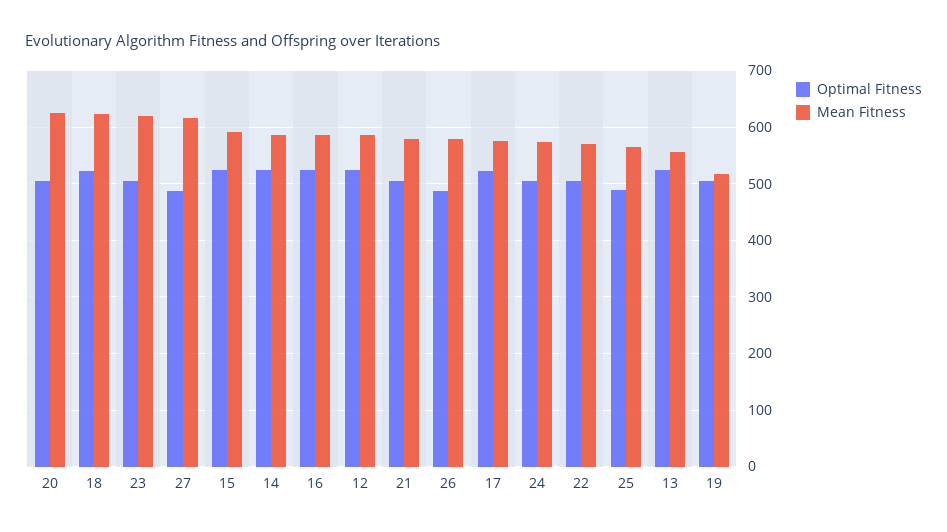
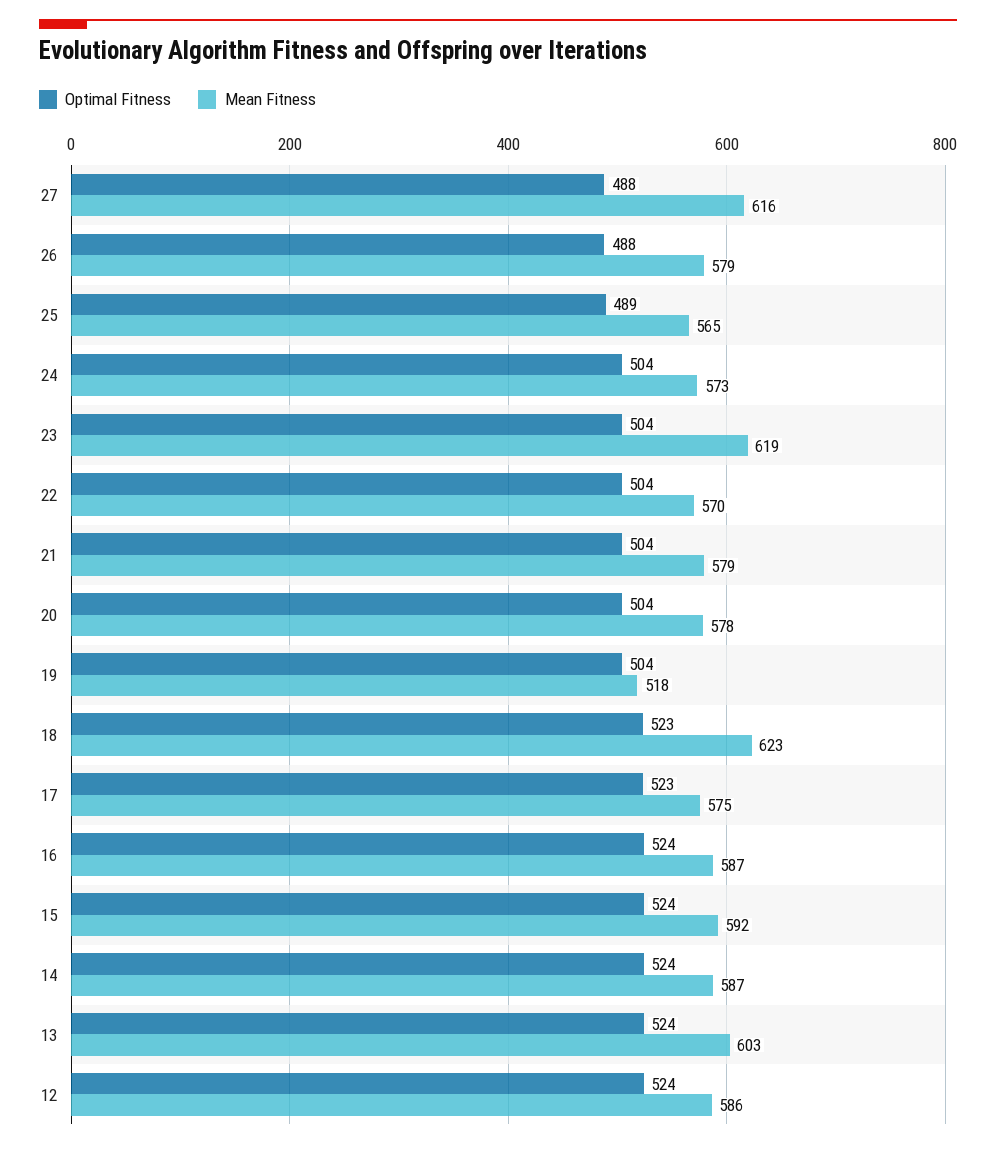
Mean Fitness, 20: 620 -> 578
Mean Fitness, 13: 560 -> 603

